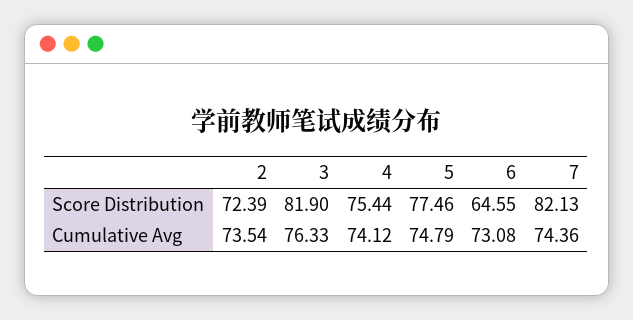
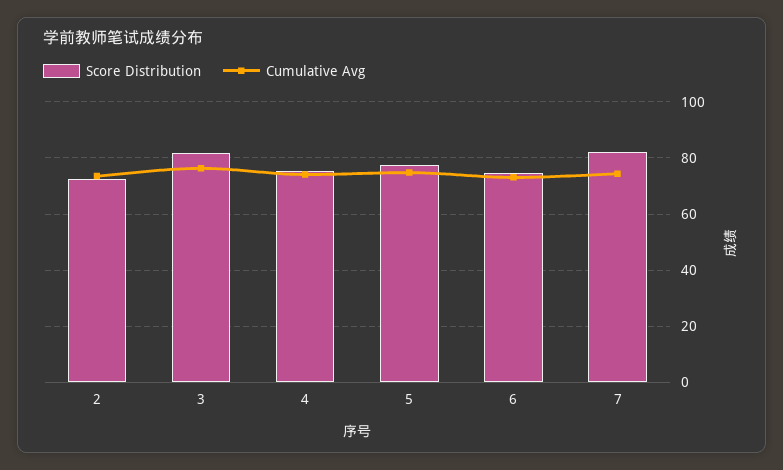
Score Distribution, 6: 64.55 -> 75

